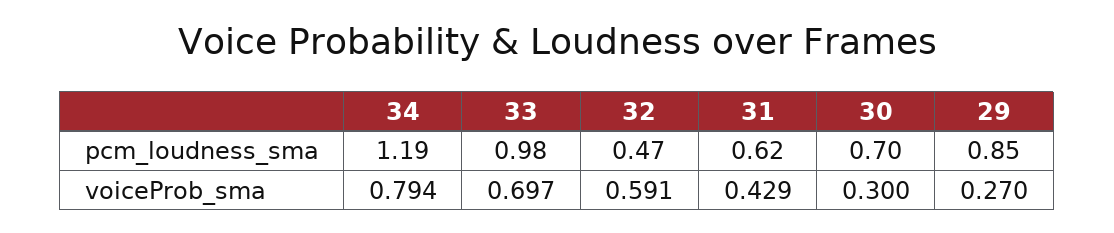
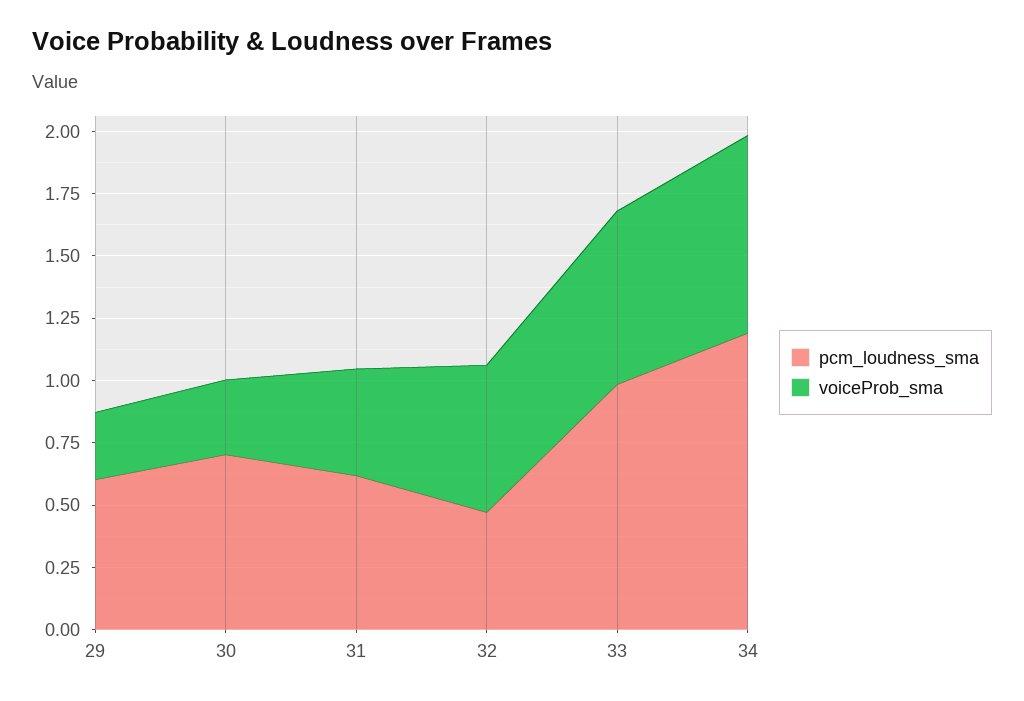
pcm_loudness_sma, 29: 0.85 -> 0.6

